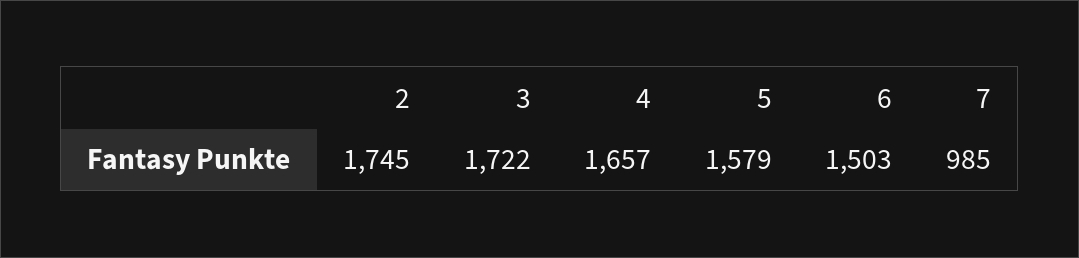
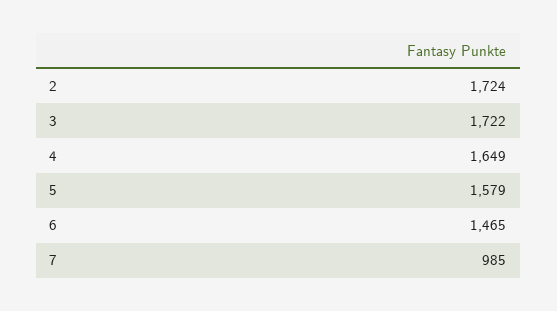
2: 1745 -> 1724
4: 1657 -> 1649
6: 1503 -> 1465

